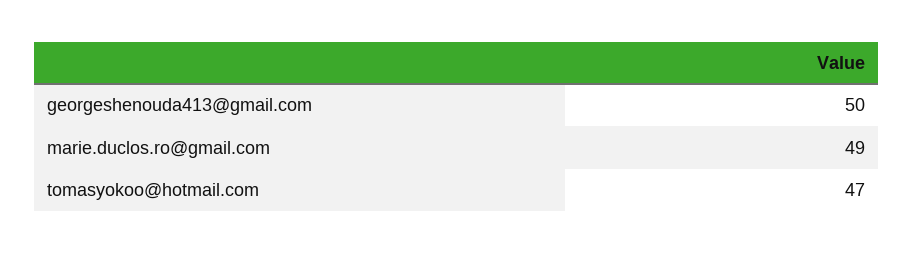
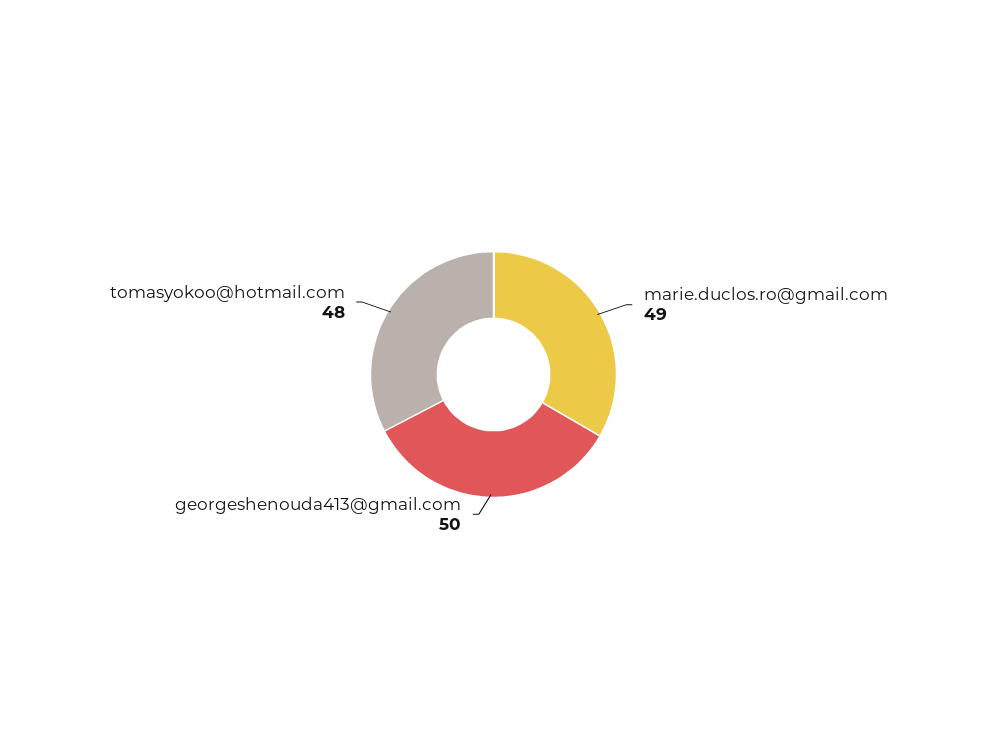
tomasyokoo@hotmail.com: 47 -> 48

